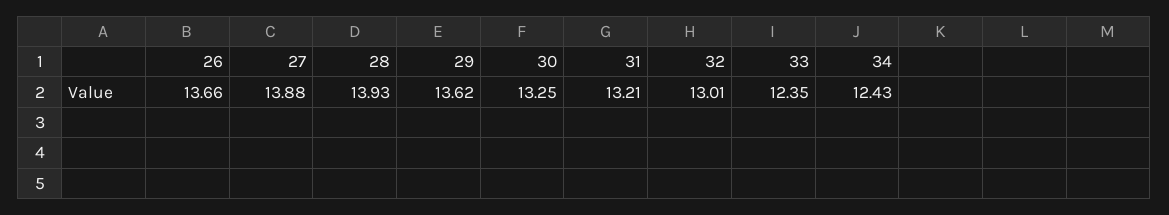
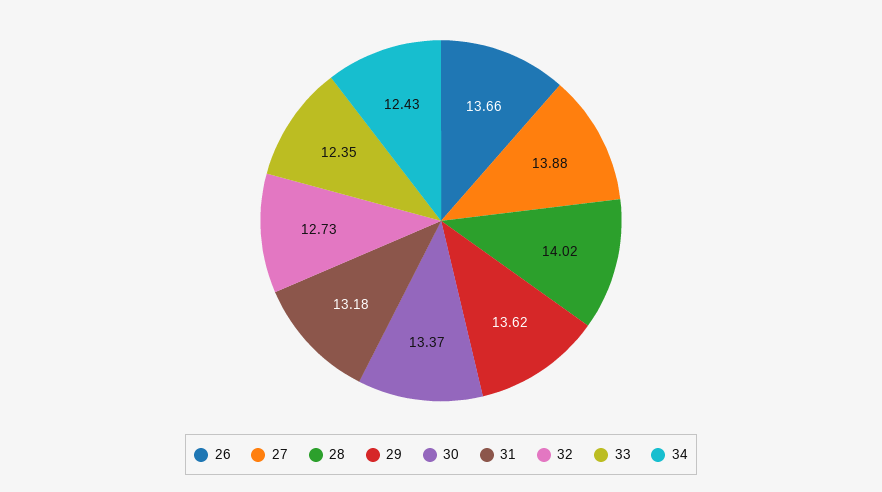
28: 13.93 -> 14.02
30: 13.25 -> 13.37
31: 13.21 -> 13.18
32: 13.01 -> 12.73

